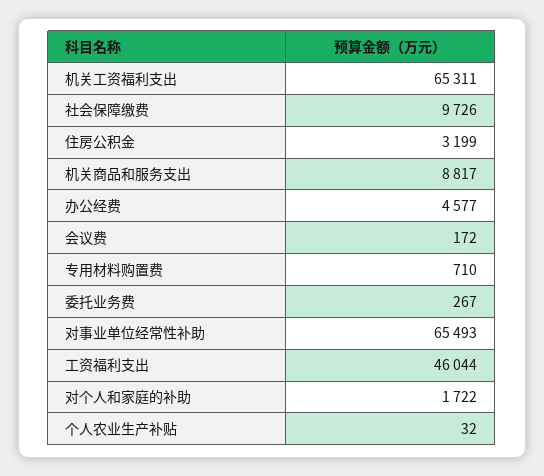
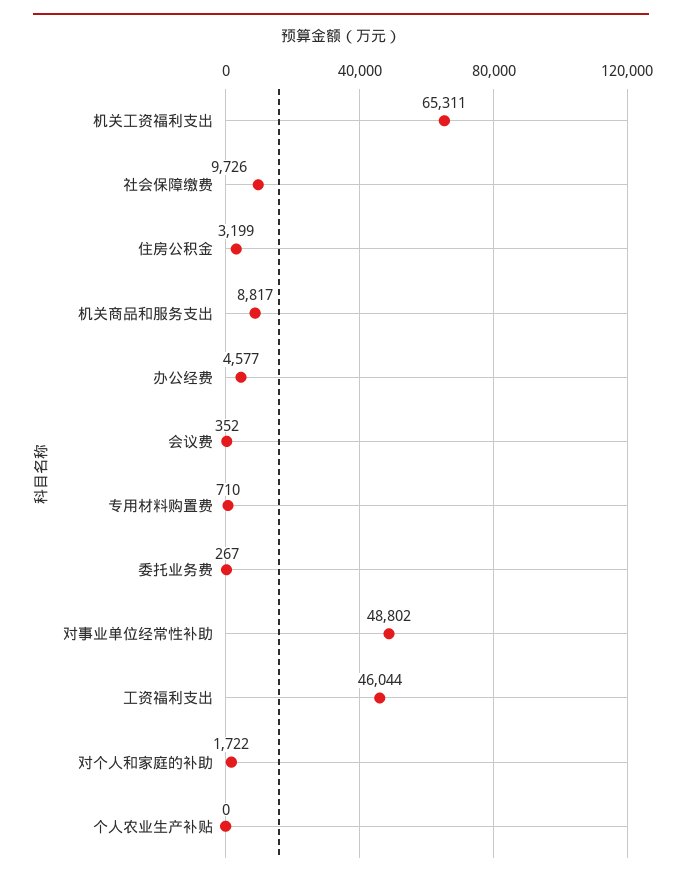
会议费: 172 -> 352
对事业单位经常性补助: 65493 -> 48802
个人农业生产补贴: 32 -> 0

